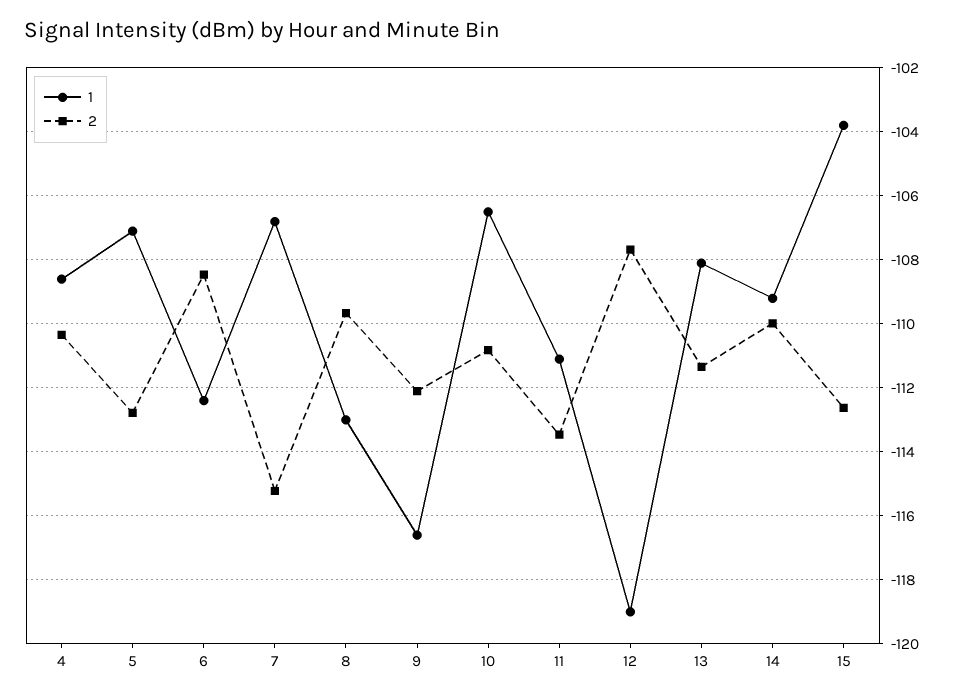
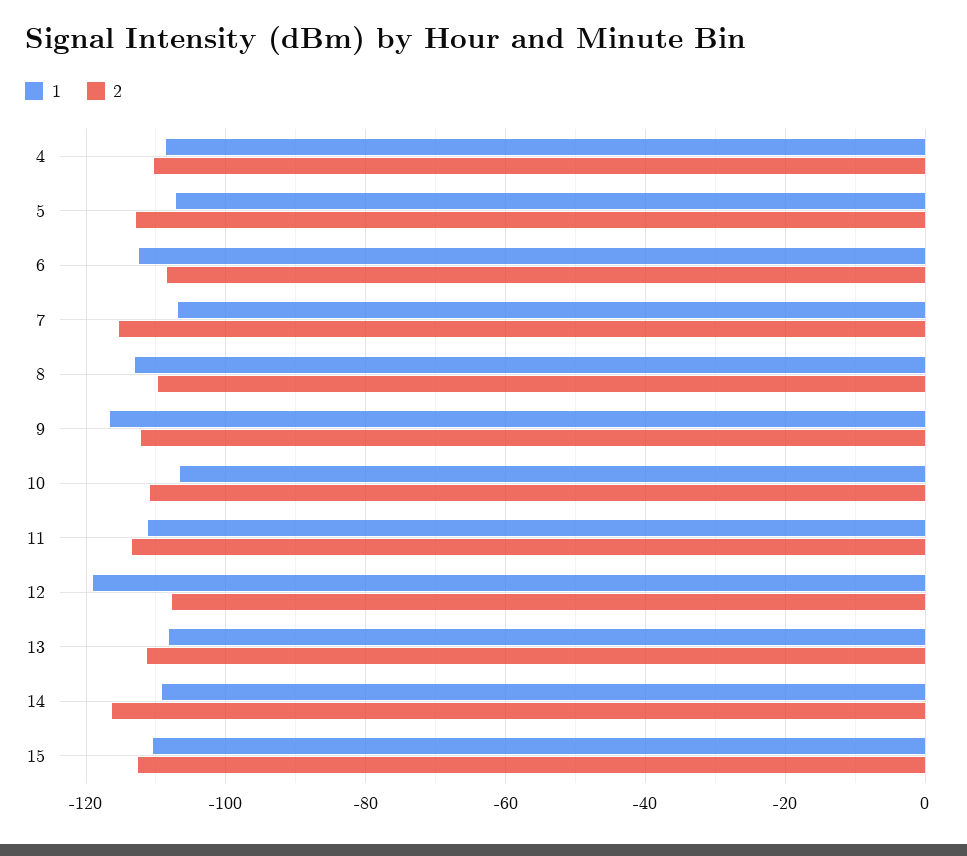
2, 14: -110 -> -116
1, 15: -103.8 -> -110

